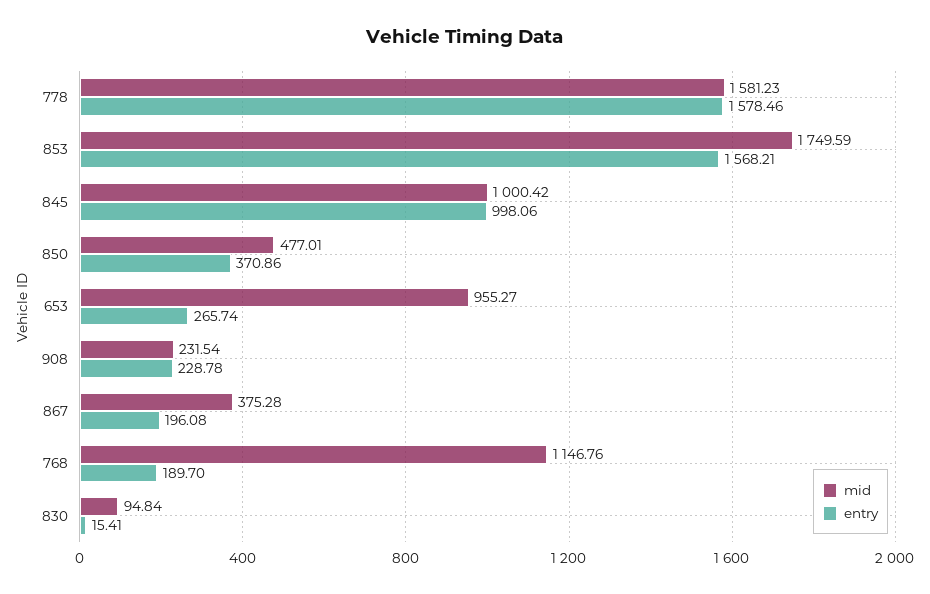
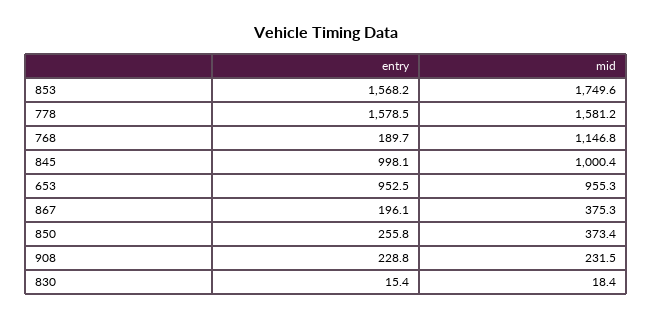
mid, 850: 477.01 -> 373.4
entry, 850: 370.86 -> 255.8
entry, 653: 265.74 -> 952.5
mid, 830: 94.84 -> 18.4

